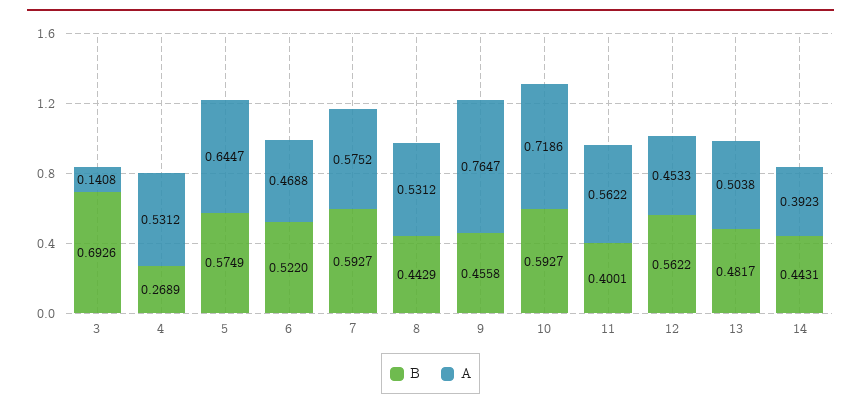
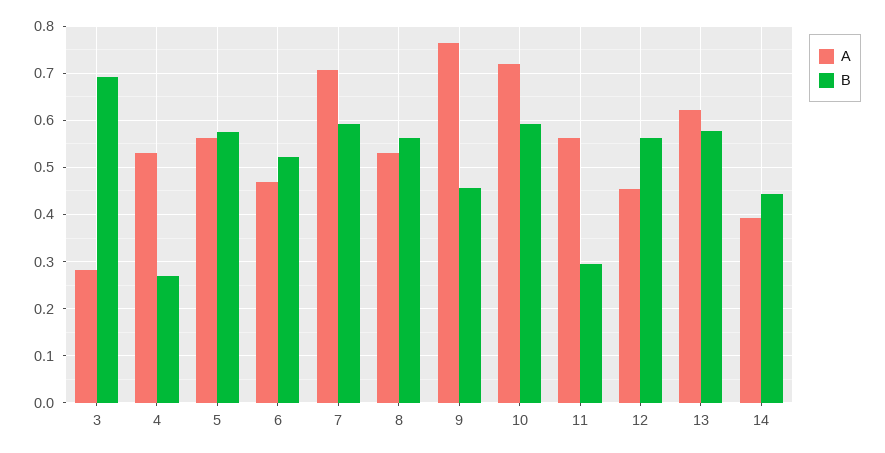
A, 3: 0.1408 -> 0.28
A, 5: 0.6447 -> 0.56
A, 7: 0.5752 -> 0.7
B, 8: 0.4429 -> 0.56
B, 11: 0.4001 -> 0.3
B, 13: 0.4817 -> 0.58
A, 13: 0.5038 -> 0.62

